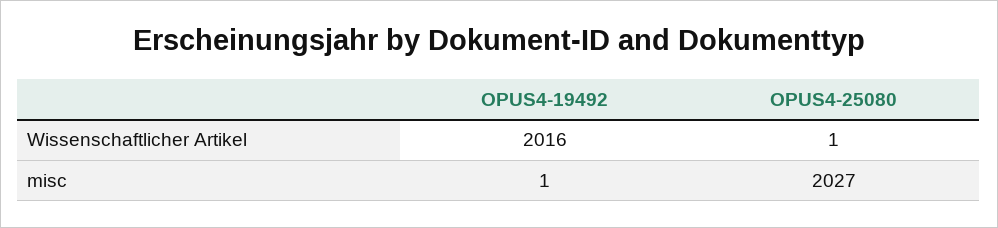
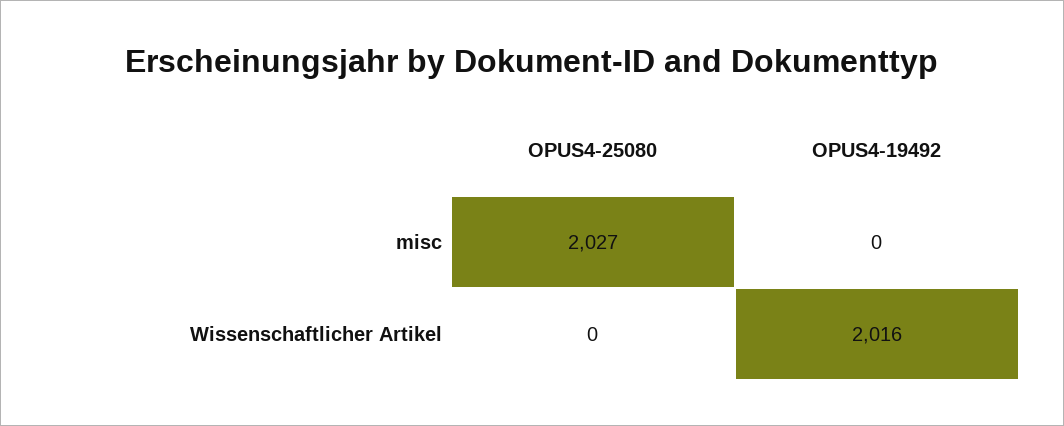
OPUS4-25080, Wissenschaftlicher Artikel: 1 -> 0
OPUS4-19492, misc: 1 -> 0

